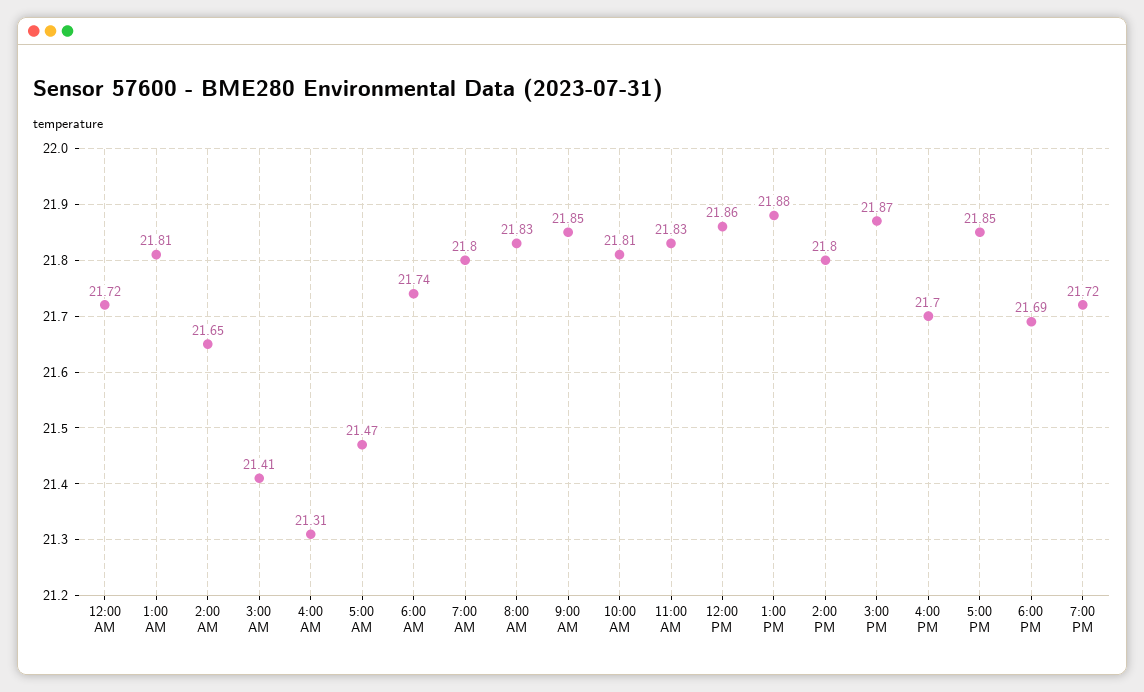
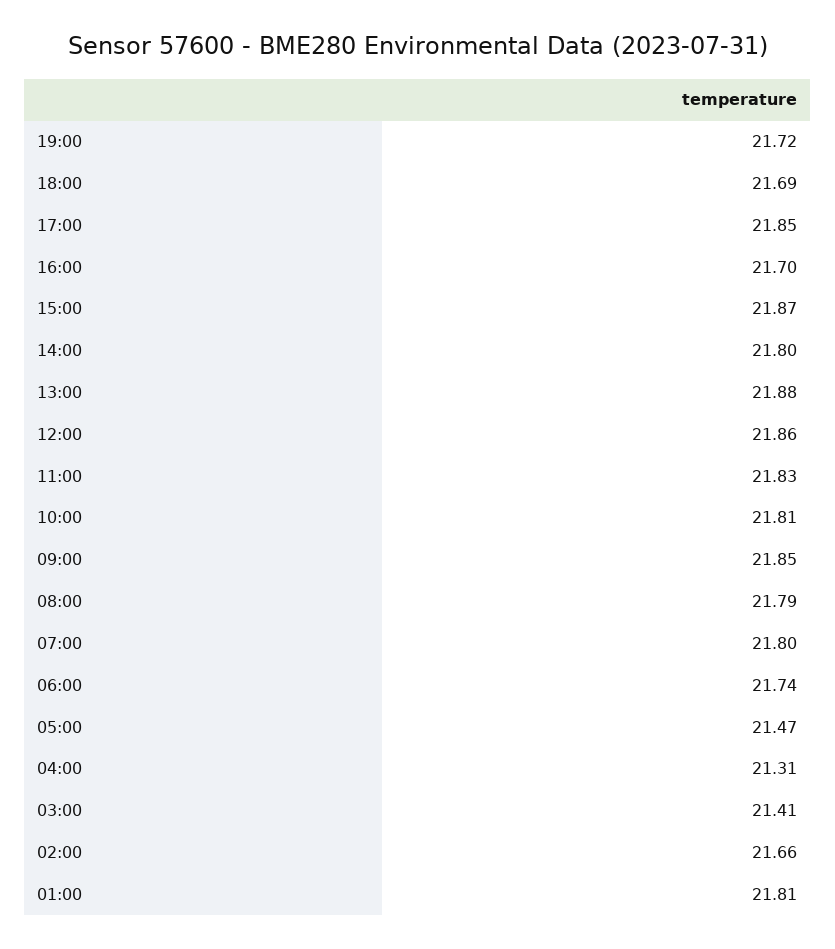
12:00 AM: 21.72 -> none
2:00 AM: 21.65 -> 21.66
8:00 AM: 21.83 -> 21.79

